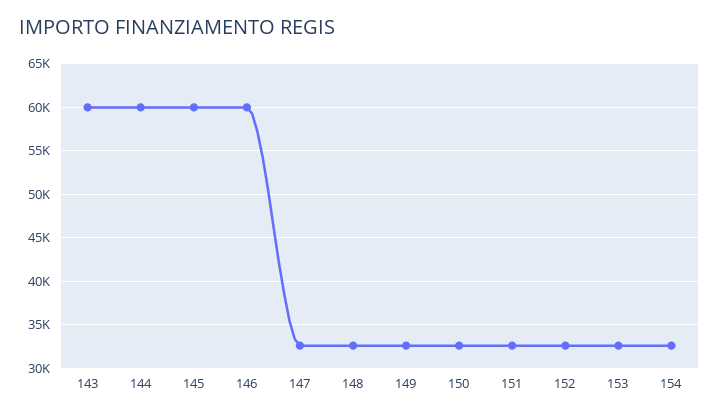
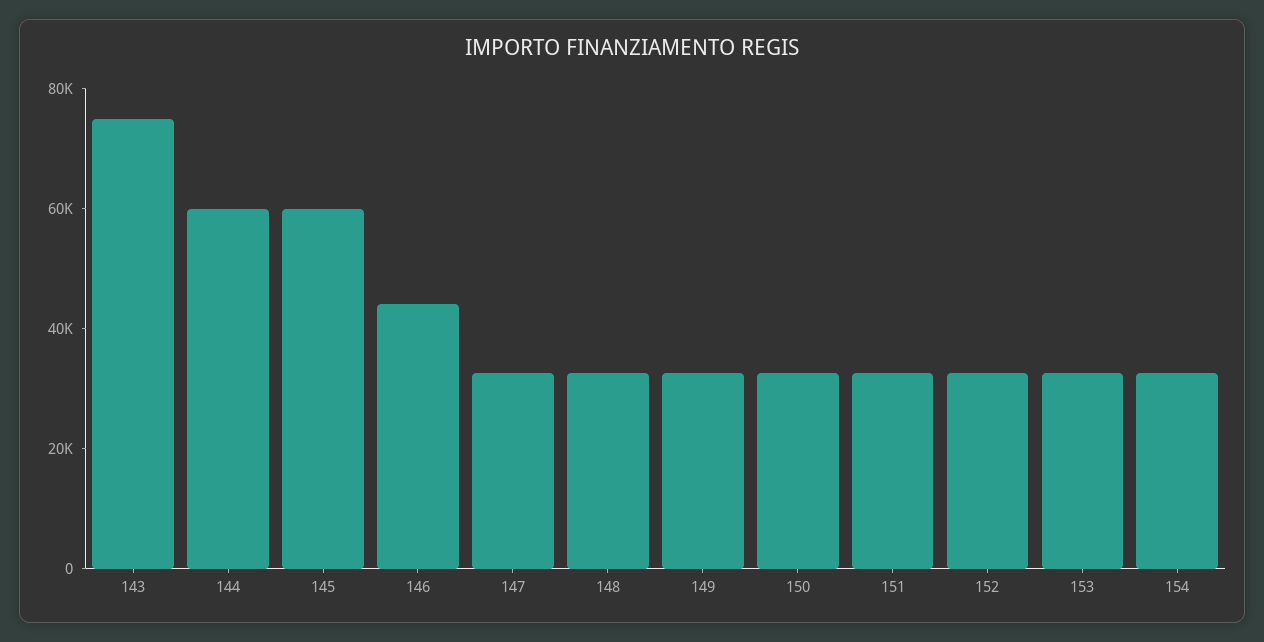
143: 60000 -> 75000
146: 60000 -> 45000

